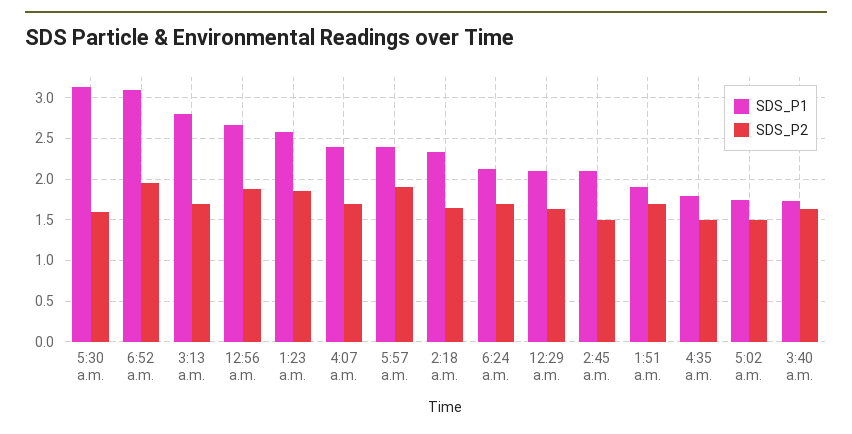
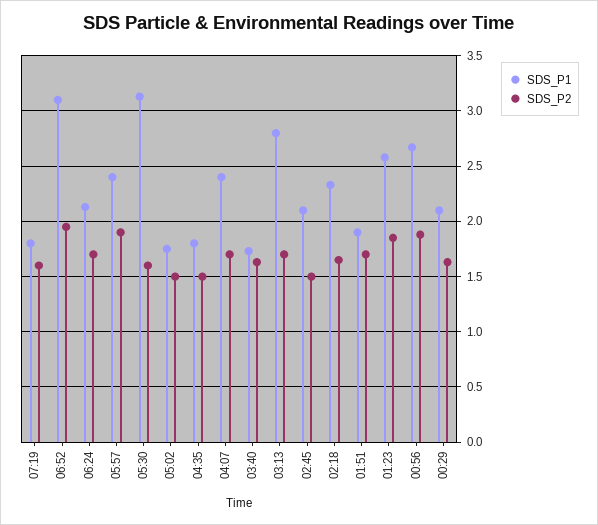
SDS_P1, 07:19: none -> 1.8
SDS_P2, 07:19: none -> 1.6

